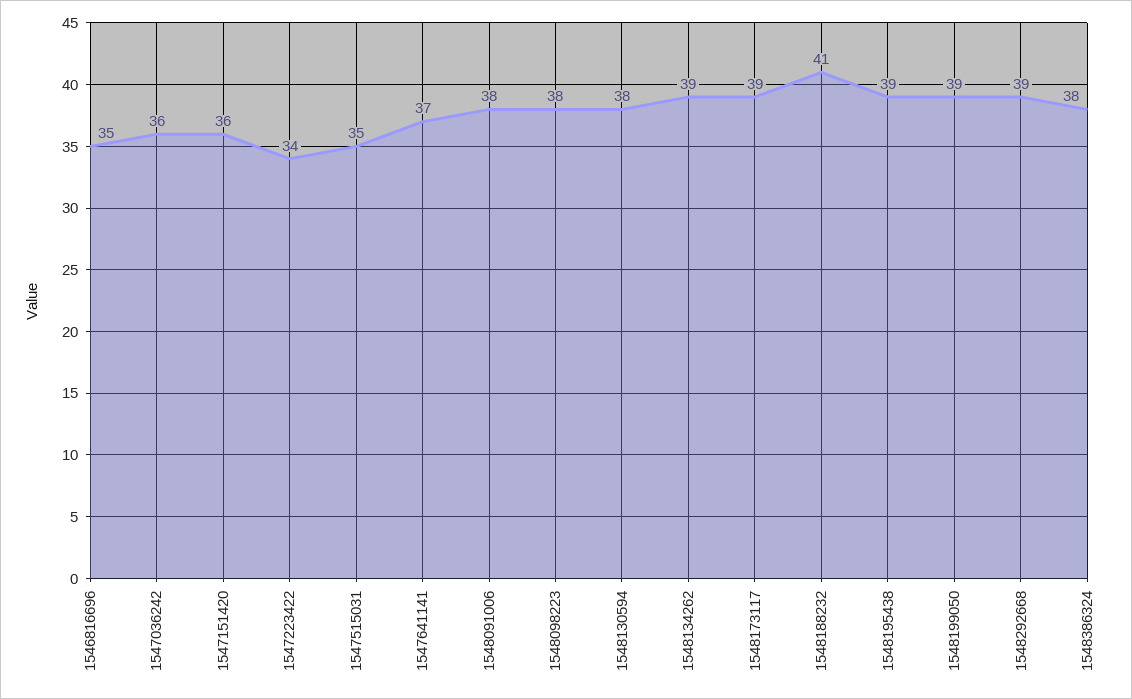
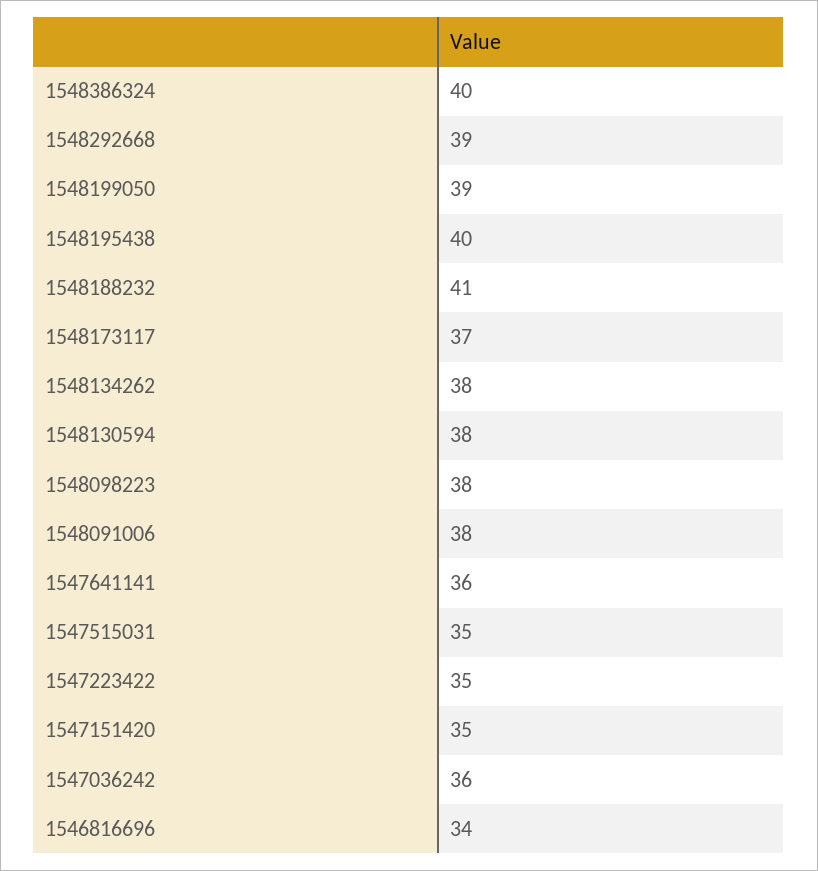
1546816696: 35 -> 34
1547151420: 36 -> 35
1547223422: 34 -> 35
1547641141: 37 -> 36
1548134262: 39 -> 38
1548173117: 39 -> 37
1548195438: 39 -> 40
1548386324: 38 -> 40

